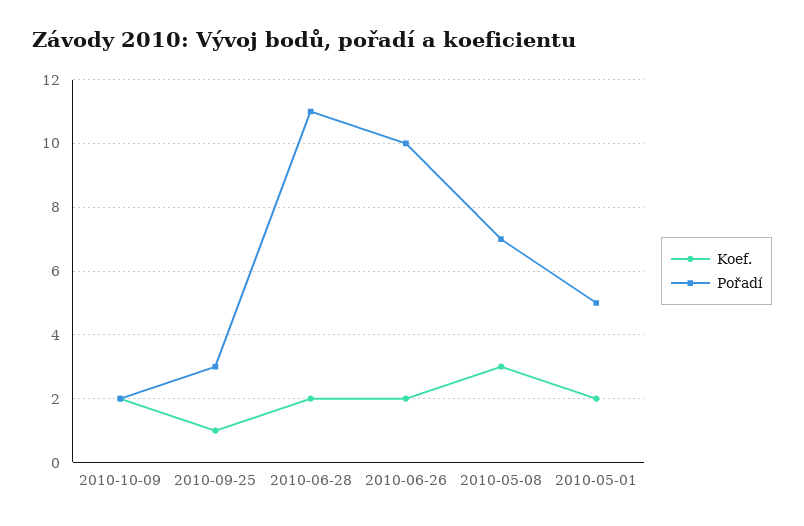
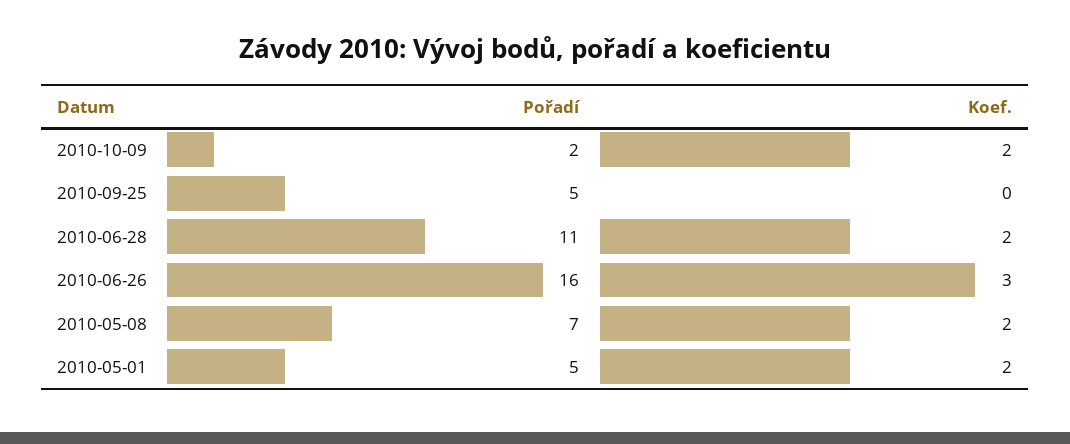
Koef., 2010-09-25: 1 -> 0
Pořadí, 2010-09-25: 3 -> 5
Koef., 2010-06-26: 2 -> 3
Pořadí, 2010-06-26: 10 -> 16
Koef., 2010-05-08: 3 -> 2

